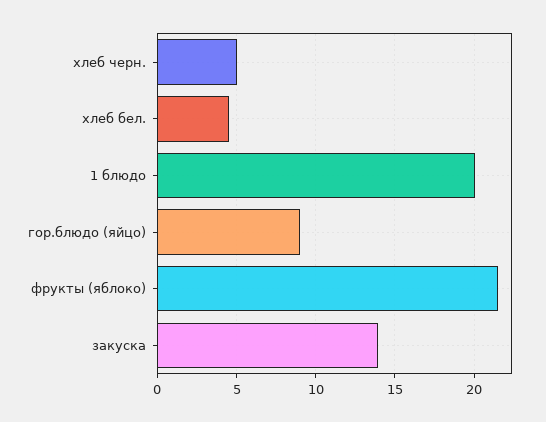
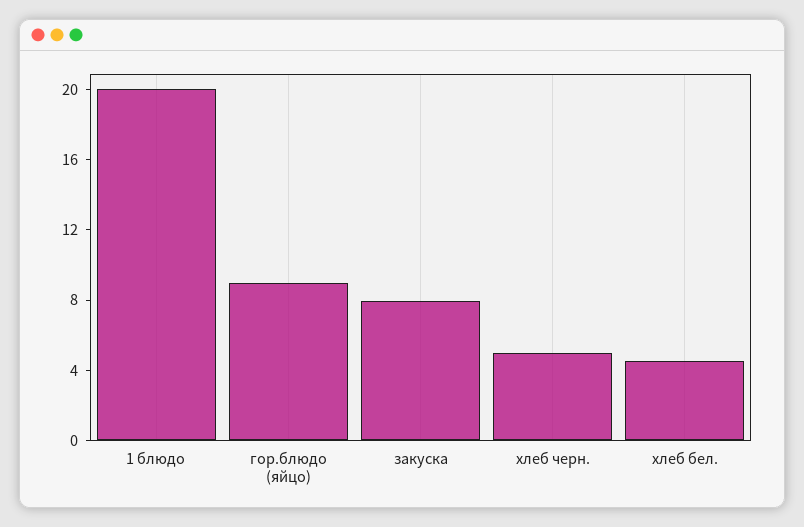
фрукты (яблоко): 21.5 -> none
закуска: 14 -> 8

